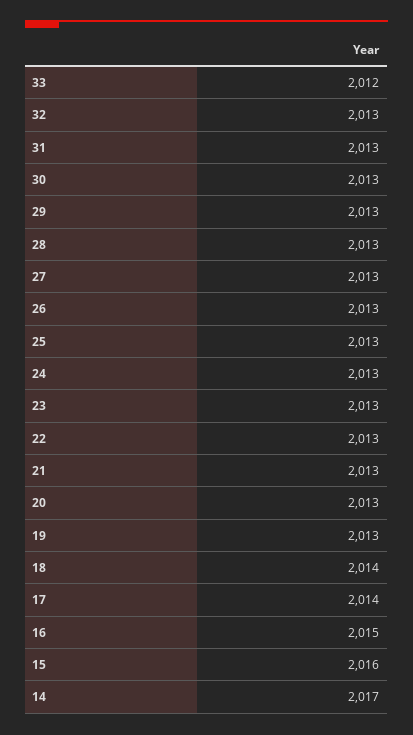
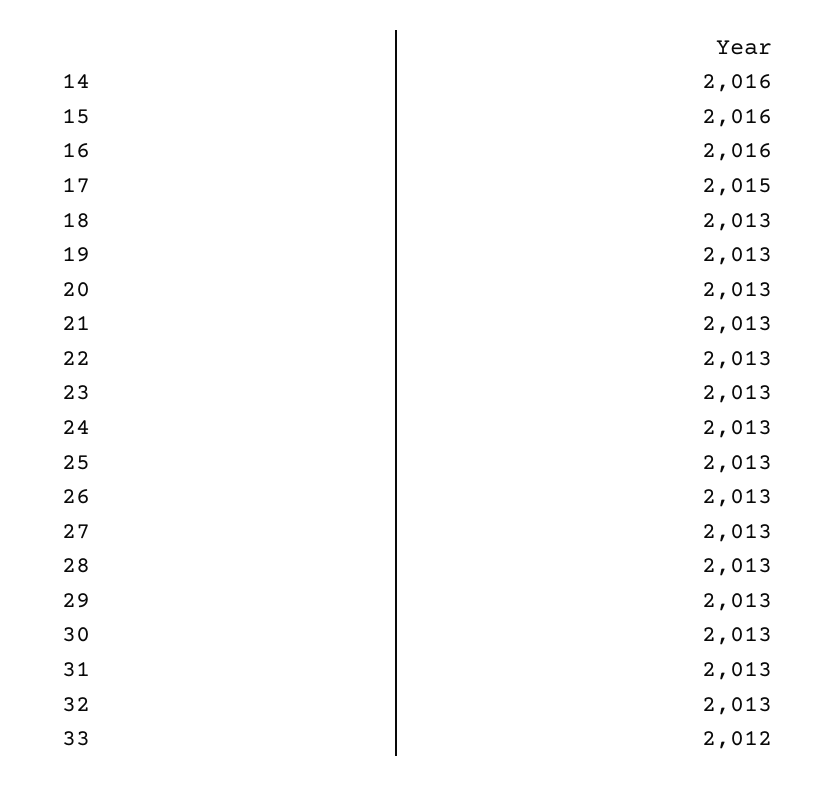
18: 2014 -> 2013
17: 2014 -> 2015
16: 2015 -> 2016
14: 2017 -> 2016

